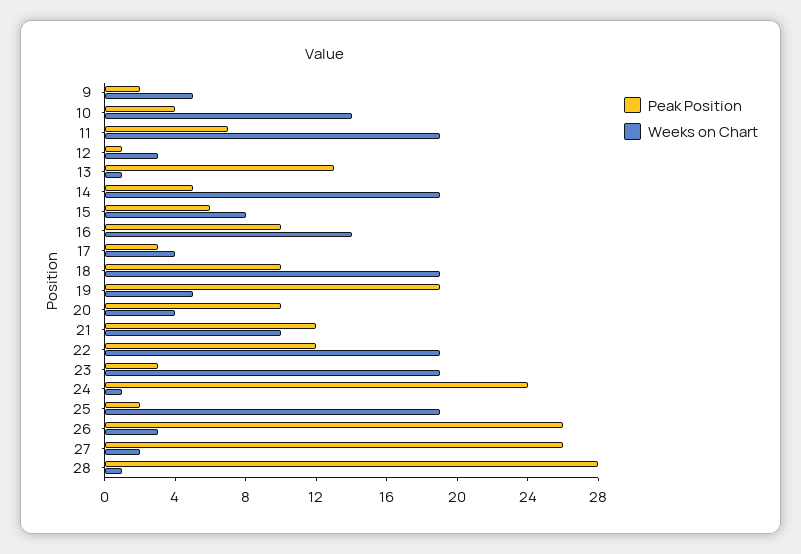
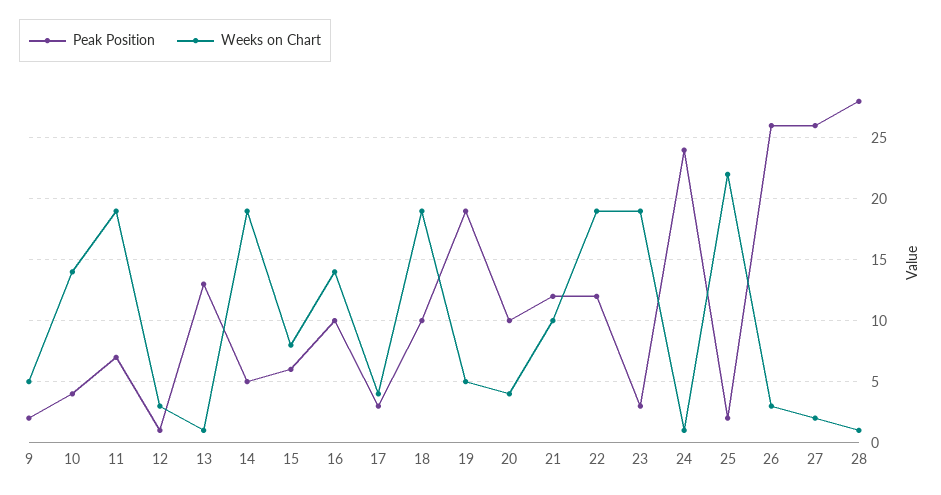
Weeks on Chart, 25: 19 -> 22

